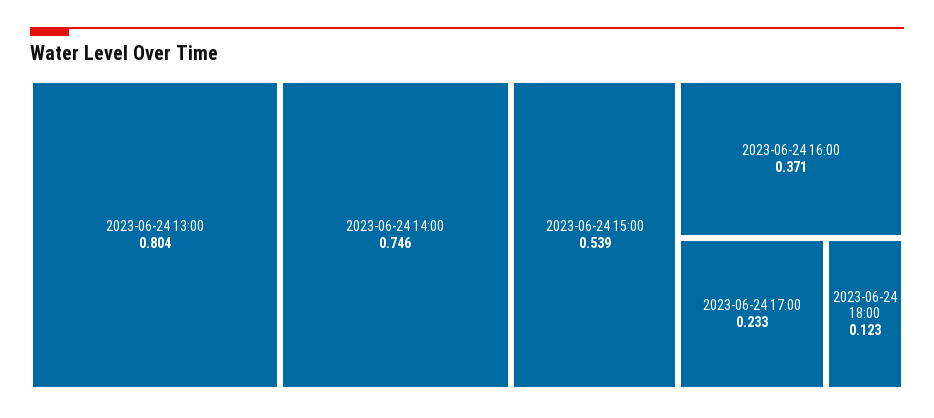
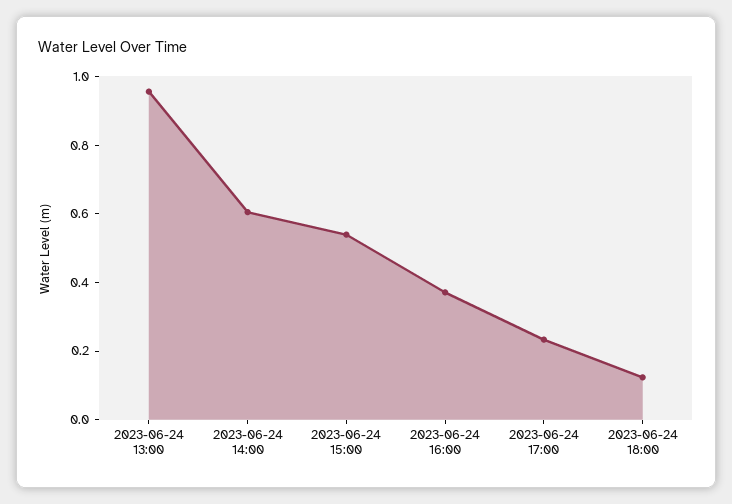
2023-06-24 13:00: 0.804 -> 0.95
2023-06-24 14:00: 0.746 -> 0.6

